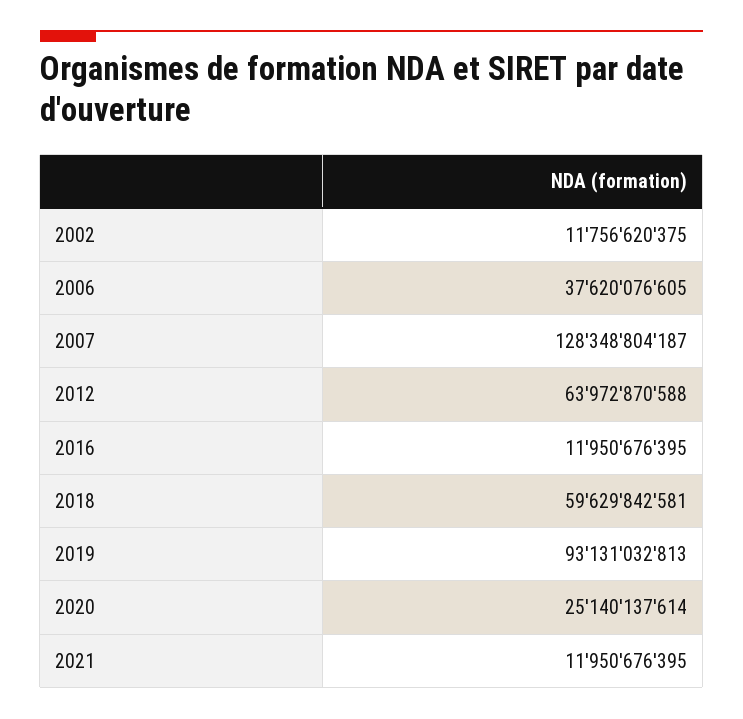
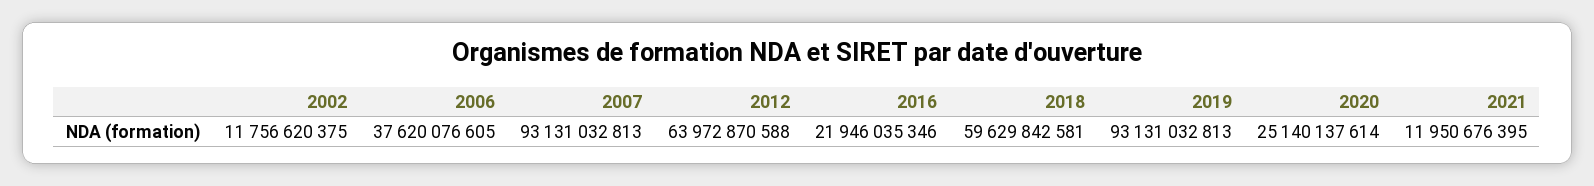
2007: 128348804187 -> 93131032813
2016: 11950676395 -> 21946035346

